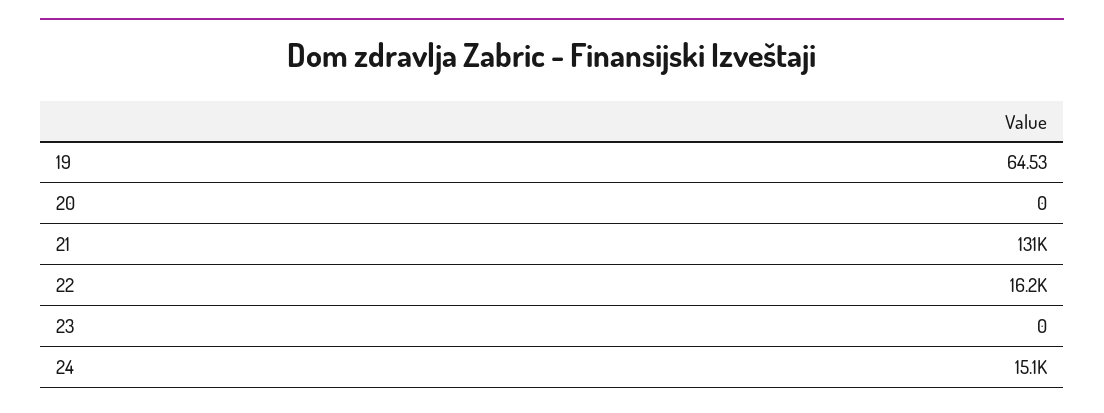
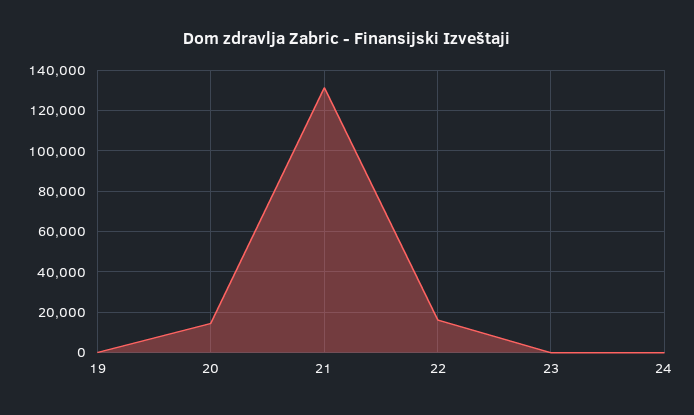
20: 0 -> 15000
24: 15100 -> 0

